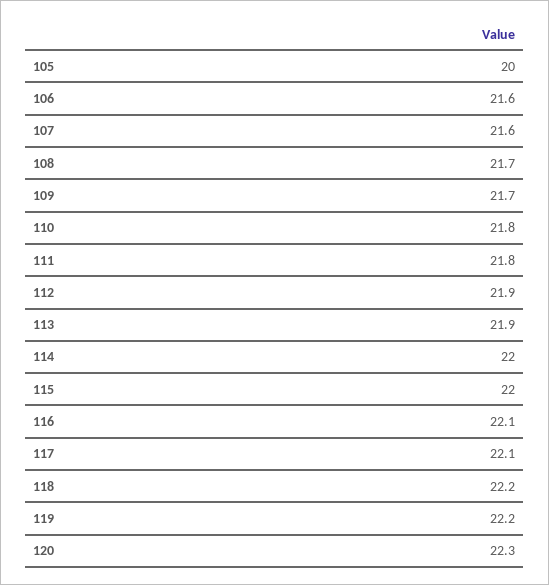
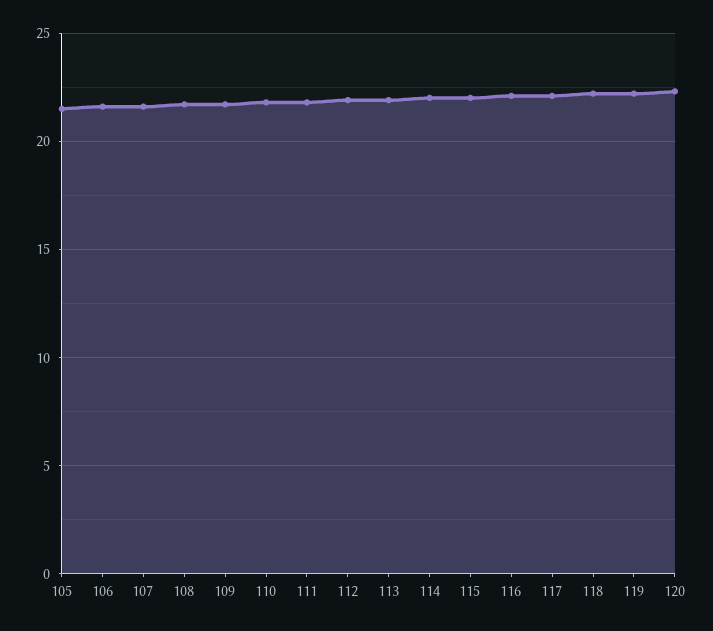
105: 20 -> 21.5

